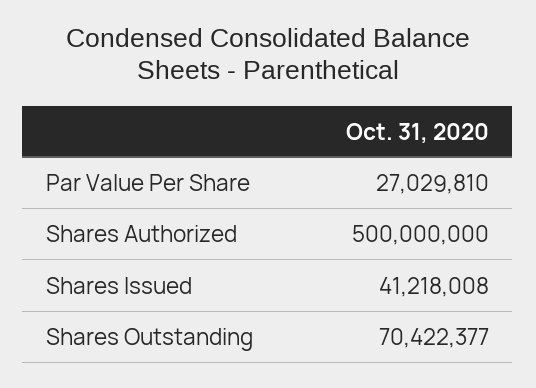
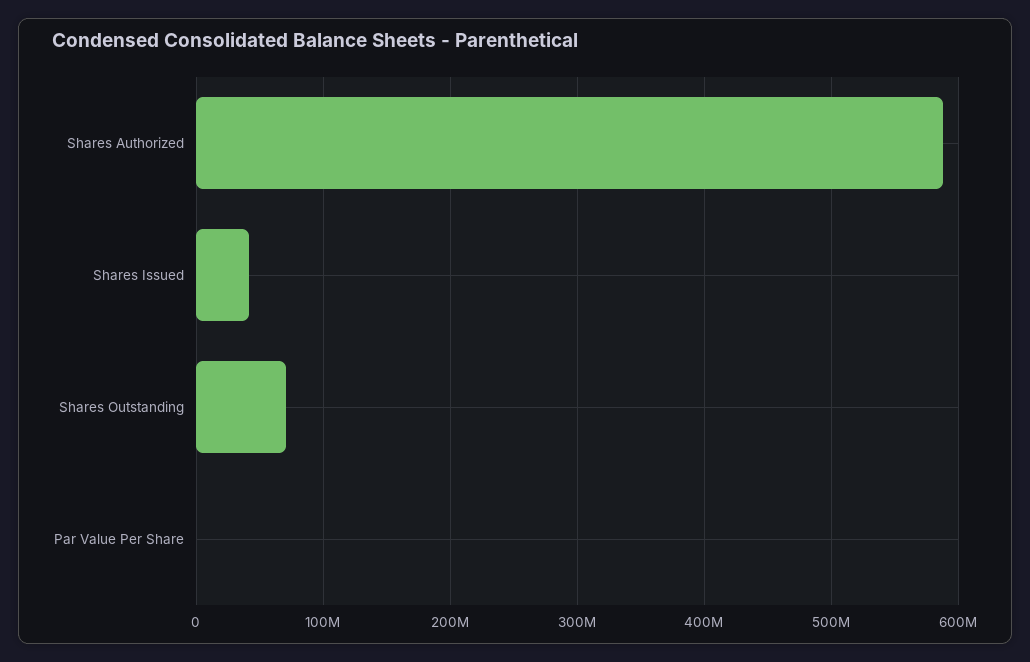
Par Value Per Share: 27029810 -> 0
Shares Authorized: 500000000 -> 590000000

